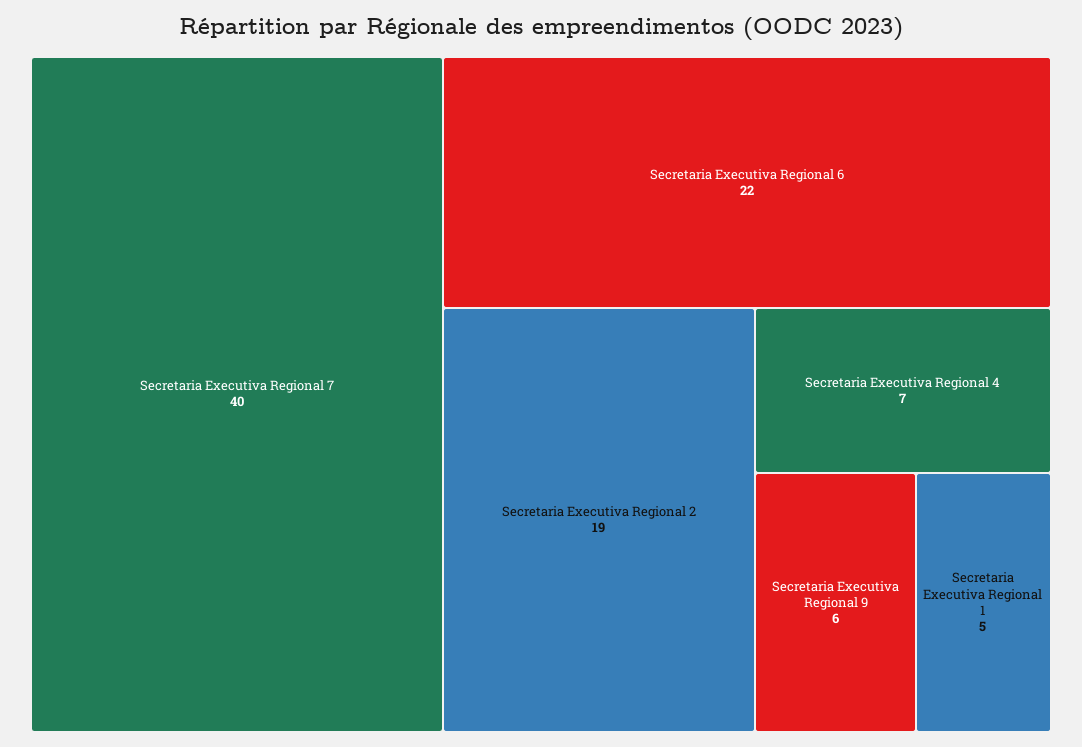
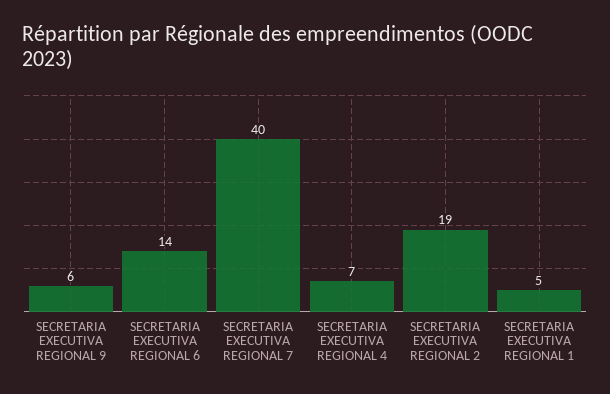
Secretaria Executiva Regional 6: 22 -> 14

